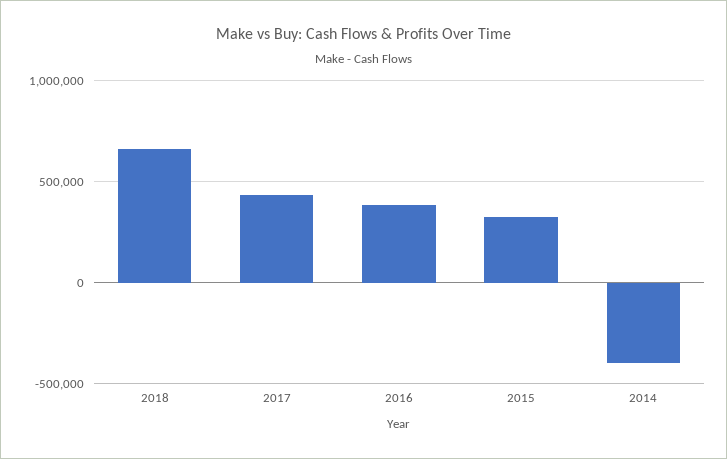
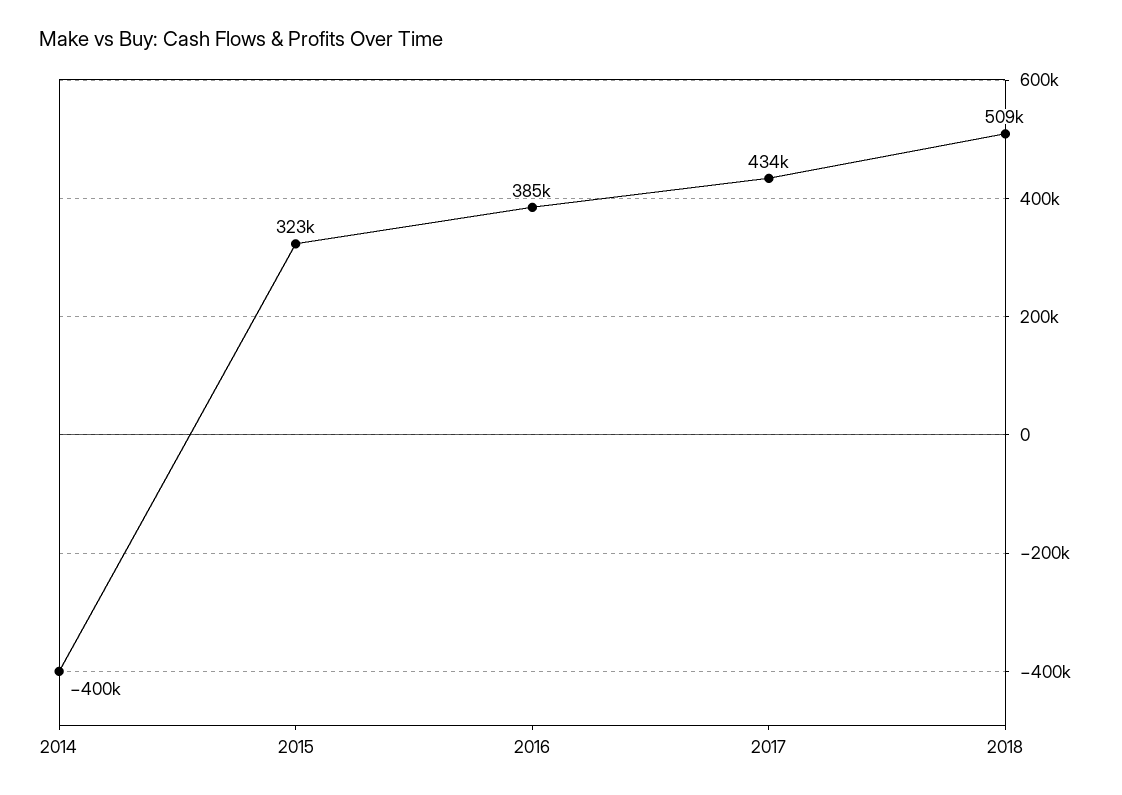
2018: 650000 -> 509000

